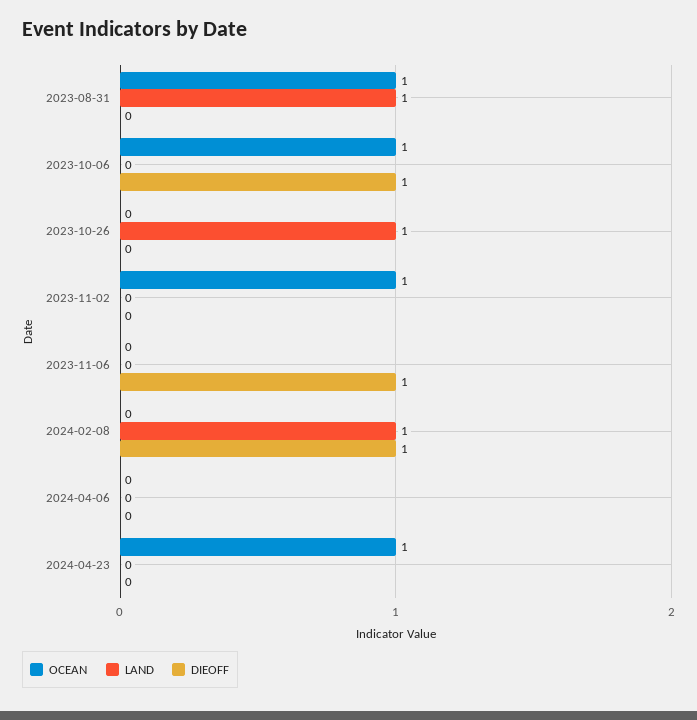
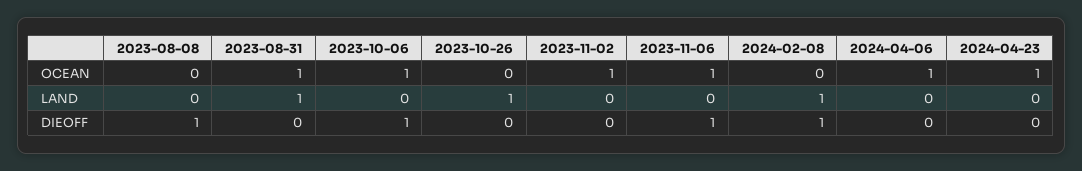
OCEAN, 2023-11-06: 0 -> 1
OCEAN, 2024-04-06: 0 -> 1
OCEAN, 2023-08-08: none -> 0
LAND, 2023-08-08: none -> 0
DIEOFF, 2023-08-08: none -> 1

